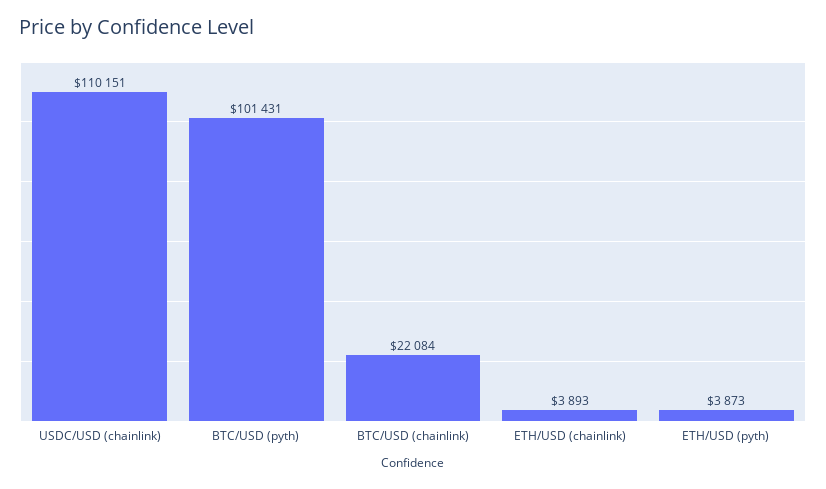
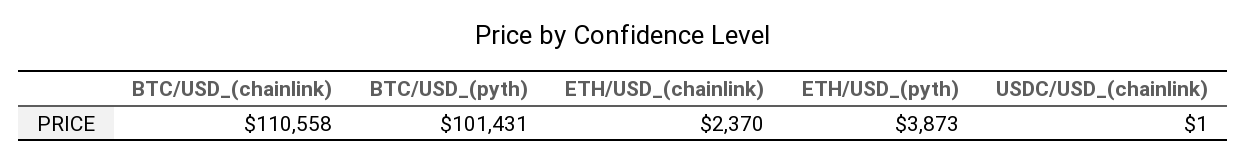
USDC/USD (chainlink): 110151 -> 1
BTC/USD (chainlink): 22084 -> 110558
ETH/USD (chainlink): 3893 -> 2370

